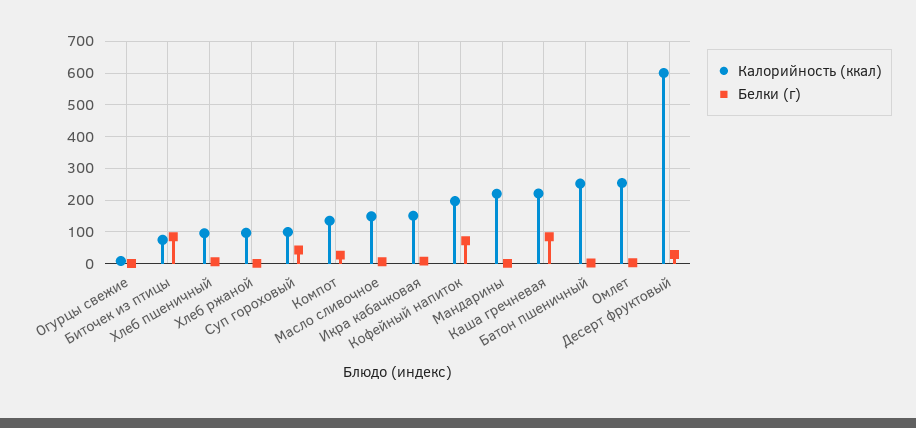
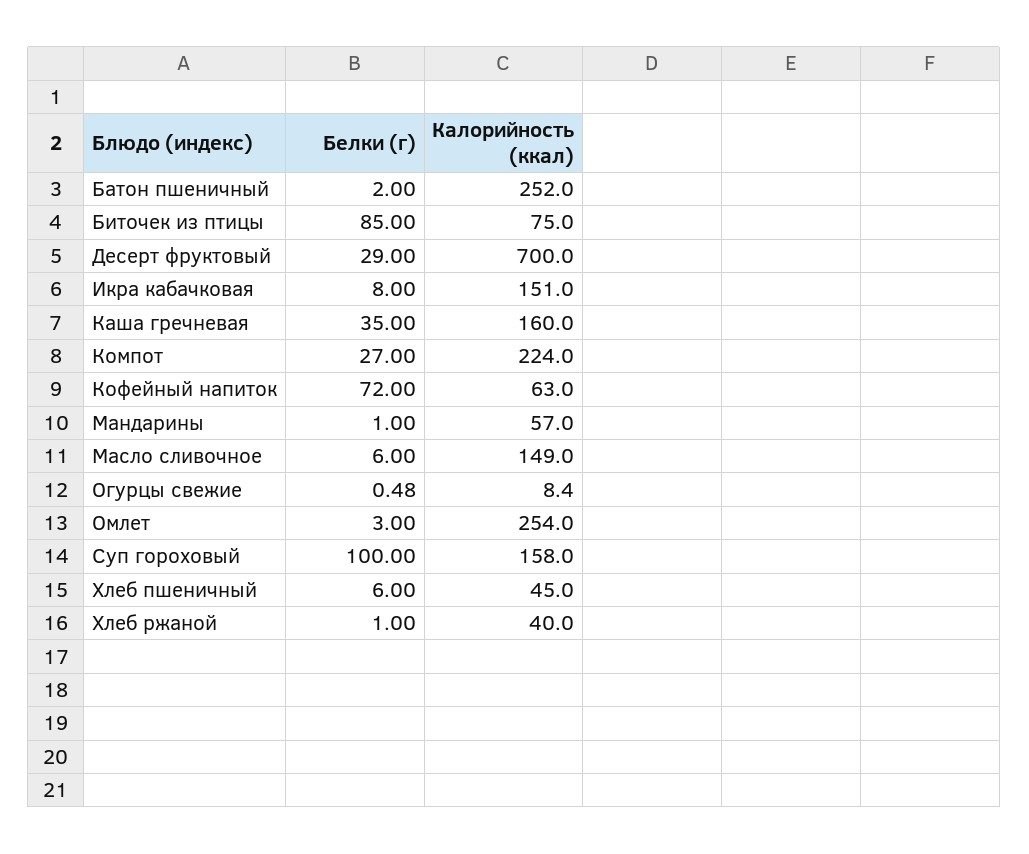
Калорийность (ккал), Хлеб пшеничный: 100 -> 45
Калорийность (ккал), Хлеб ржаной: 100 -> 40
Калорийность (ккал), Суп гороховый: 100 -> 158
Белки (г), Суп гороховый: 40 -> 100
Калорийность (ккал), Компот: 140 -> 224
Калорийность (ккал), Кофейный напиток: 200 -> 63
Калорийность (ккал), Мандарины: 220 -> 57
Калорийность (ккал), Каша гречневая: 220 -> 160
Белки (г), Каша гречневая: 80 -> 35
Калорийность (ккал), Десерт фруктовый: 600 -> 700

